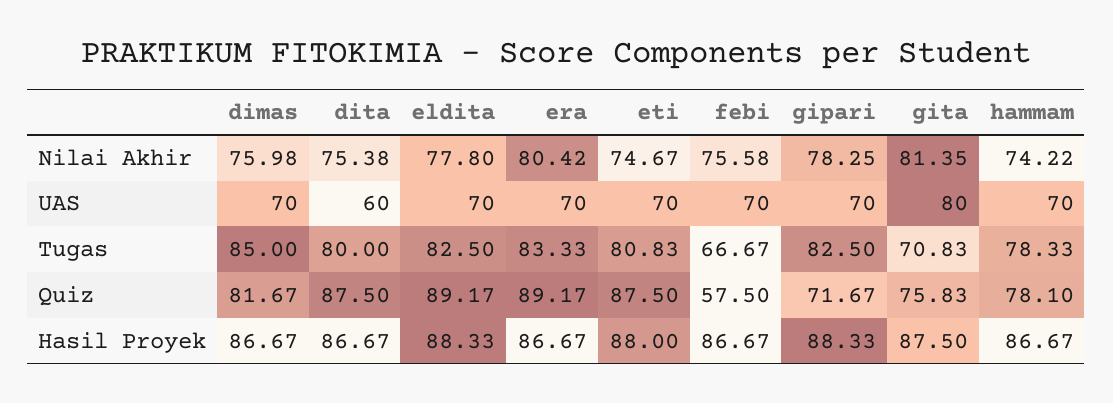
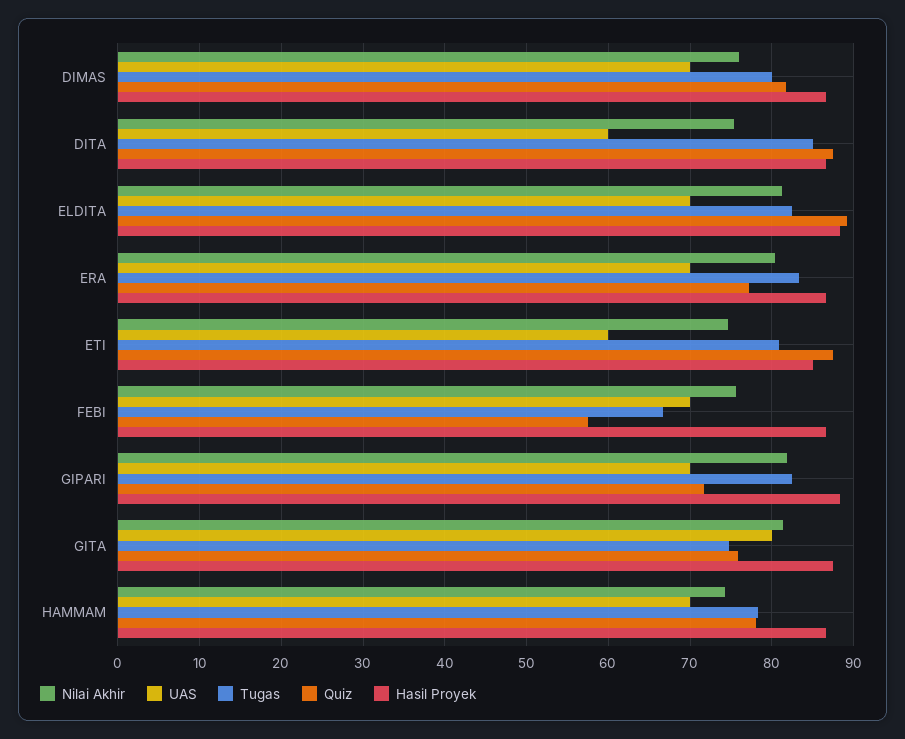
Nilai Akhir, eldita: 77.8 -> 81
Nilai Akhir, gipari: 78.25 -> 82
UAS, eti: 70 -> 60
Tugas, dimas: 85 -> 80
Tugas, dita: 80 -> 85
Tugas, gita: 70.83 -> 75
Quiz, era: 89.17 -> 77
Hasil Proyek, eti: 88 -> 85

